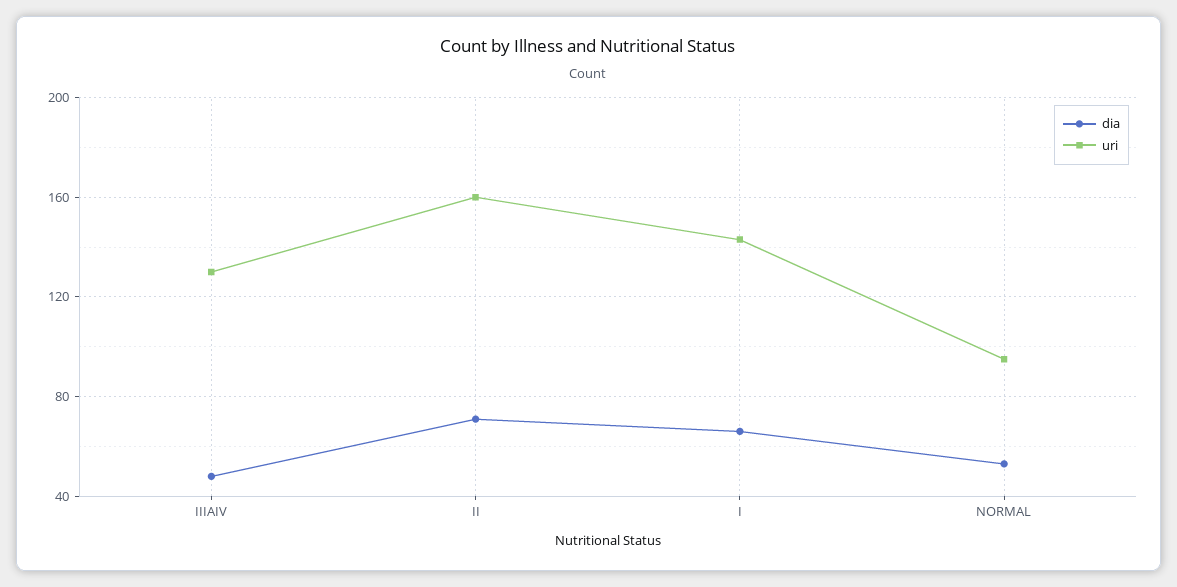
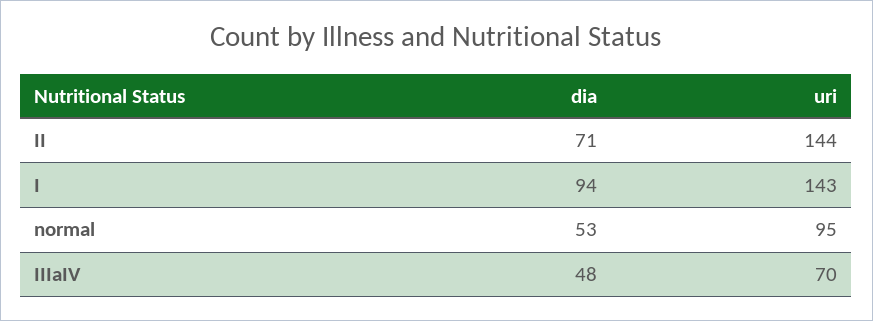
uri, IIIAIV: 130 -> 70
uri, II: 160 -> 144
dia, I: 65 -> 94

